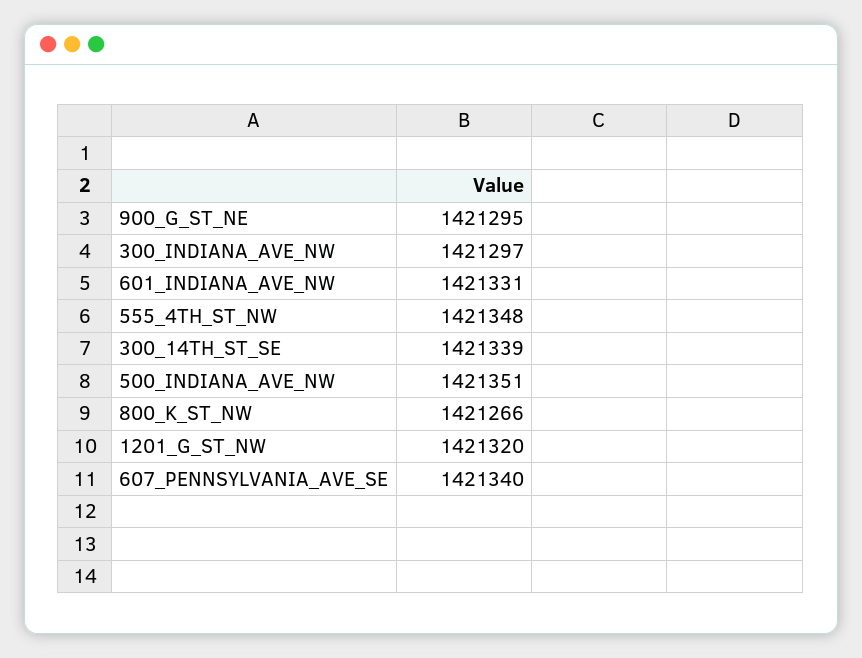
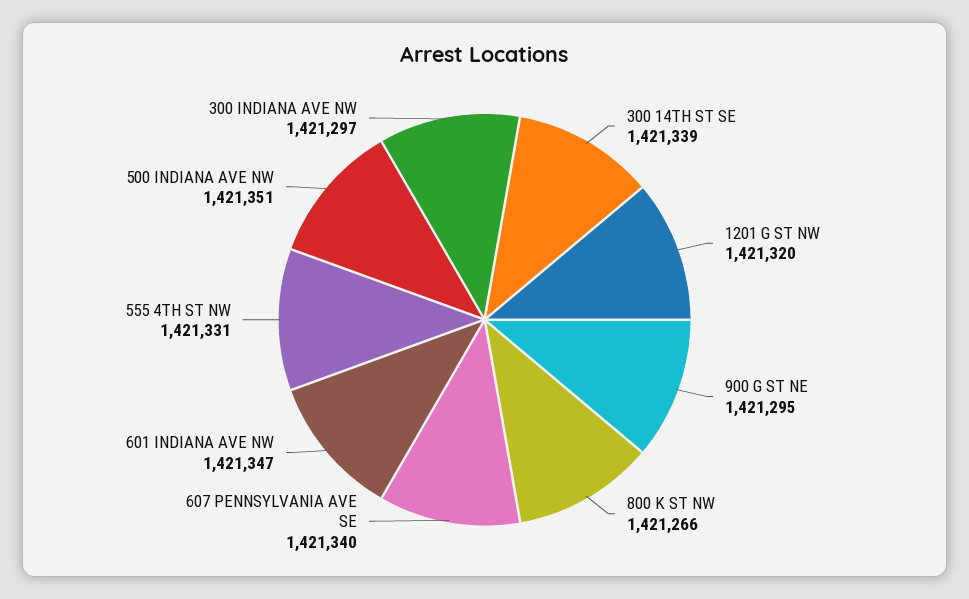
601_INDIANA_AVE_NW: 1421331 -> 1421347
555_4TH_ST_NW: 1421348 -> 1421331

